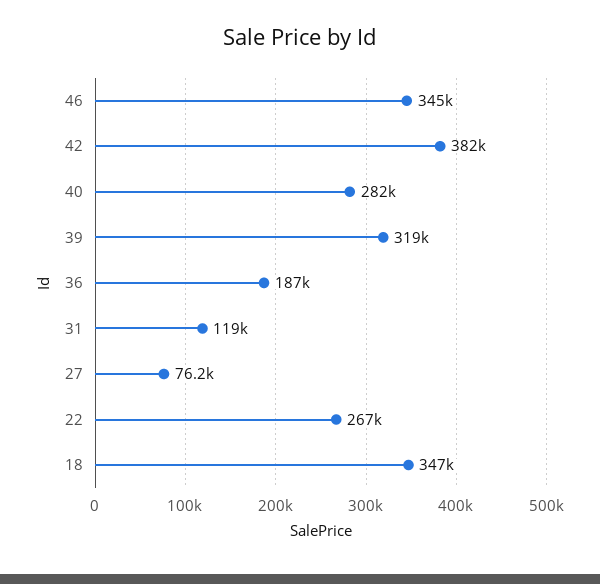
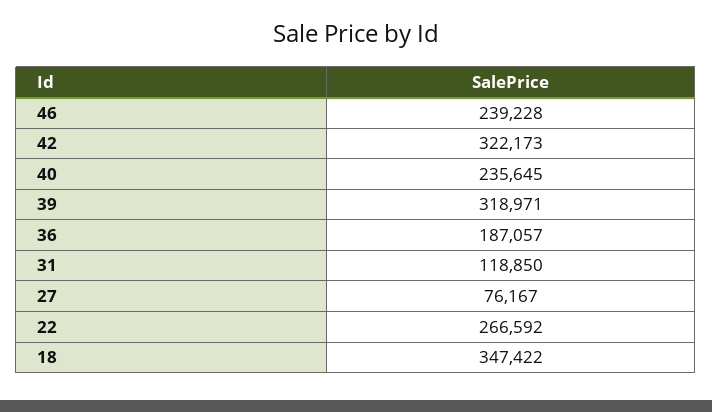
46: 345000 -> 239228
42: 382000 -> 322173
40: 282000 -> 235645

